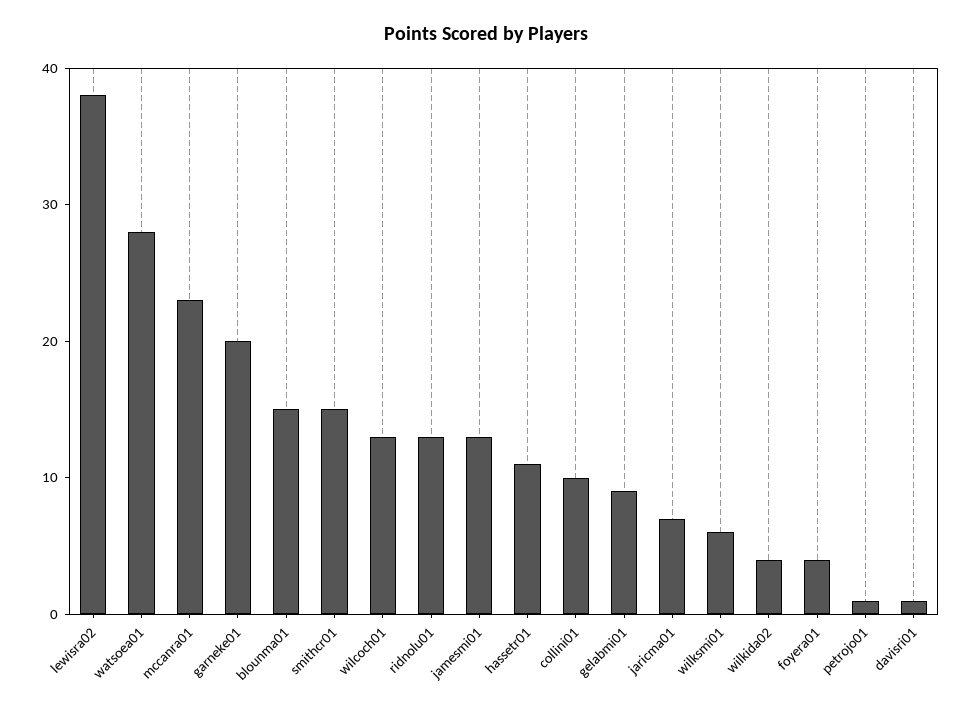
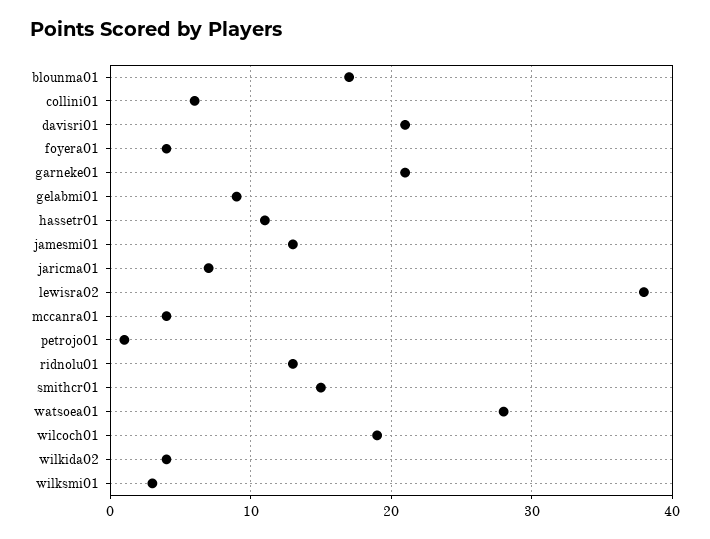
mccanra01: 23 -> 4
garneke01: 20 -> 21
blounma01: 15 -> 17
wilcoch01: 13 -> 19
collini01: 10 -> 6
wilksmi01: 6 -> 3
davisri01: 1 -> 21

